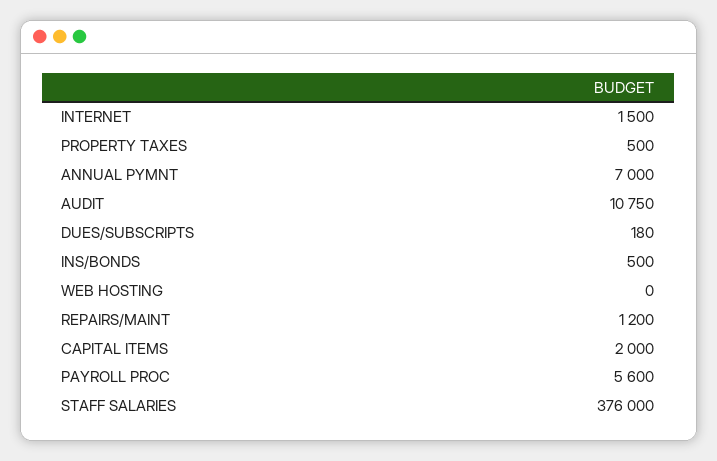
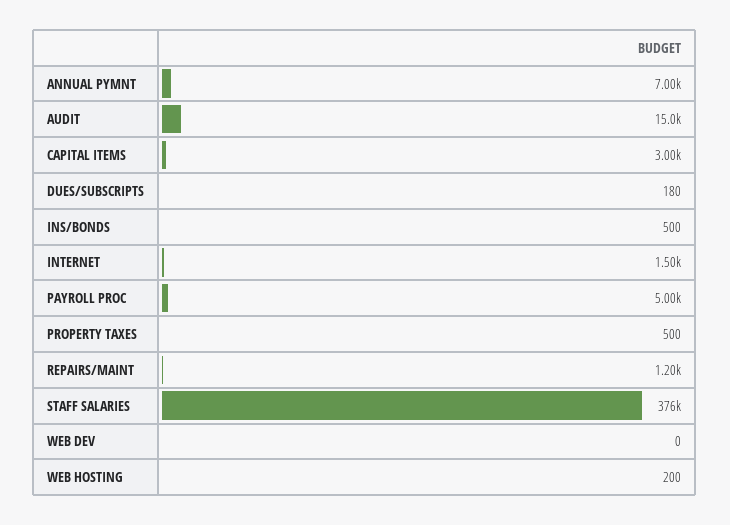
AUDIT: 10750 -> 15000
WEB HOSTING: 0 -> 200
CAPITAL ITEMS: 2000 -> 3000
PAYROLL PROC: 5600 -> 5000
WEB DEV: none -> 0

